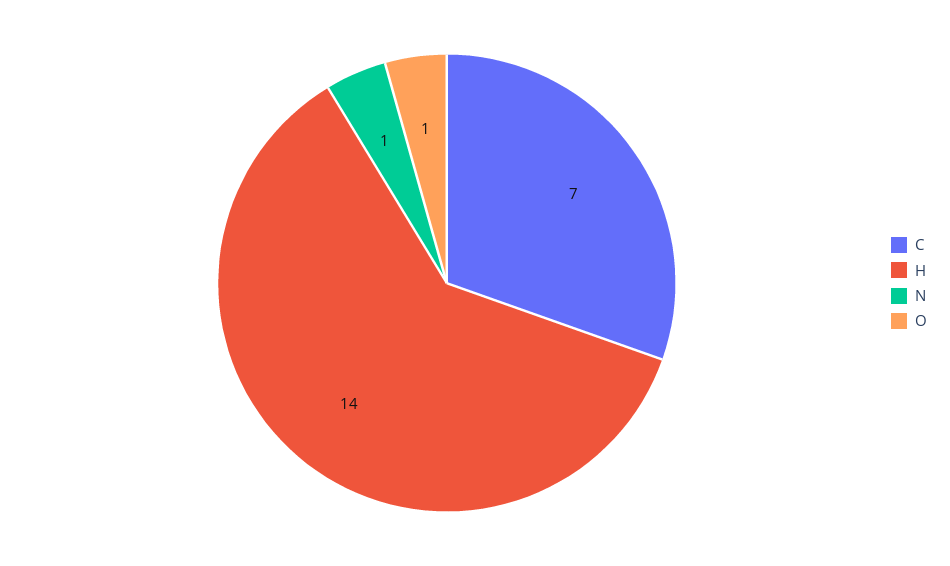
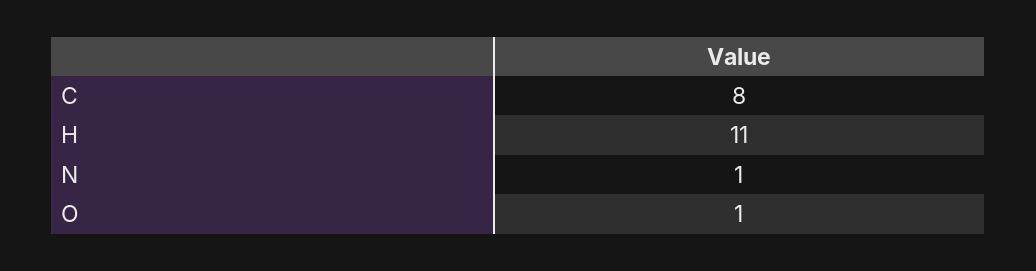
C: 7 -> 8
H: 14 -> 11

